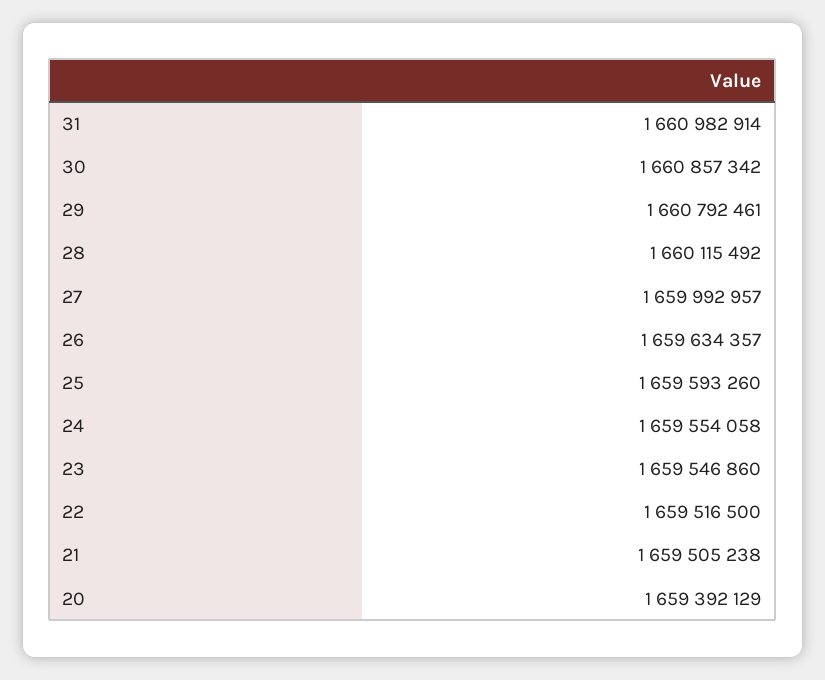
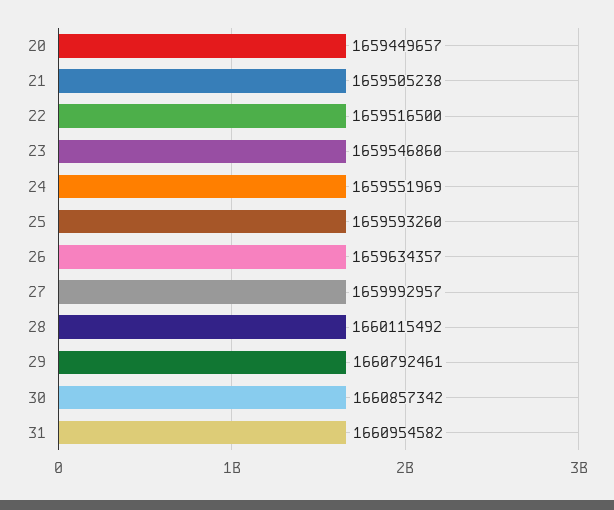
31: 1660982914 -> 1660954582
24: 1659554058 -> 1659551969
20: 1659392129 -> 1659449657

